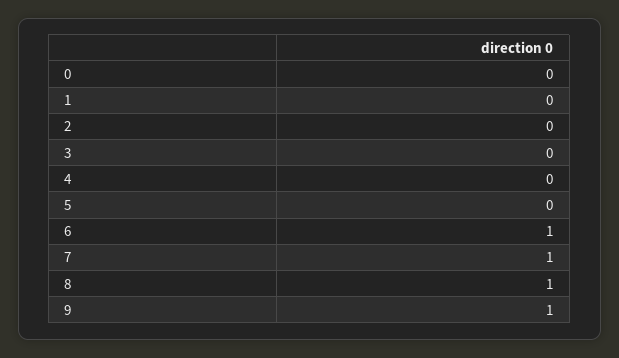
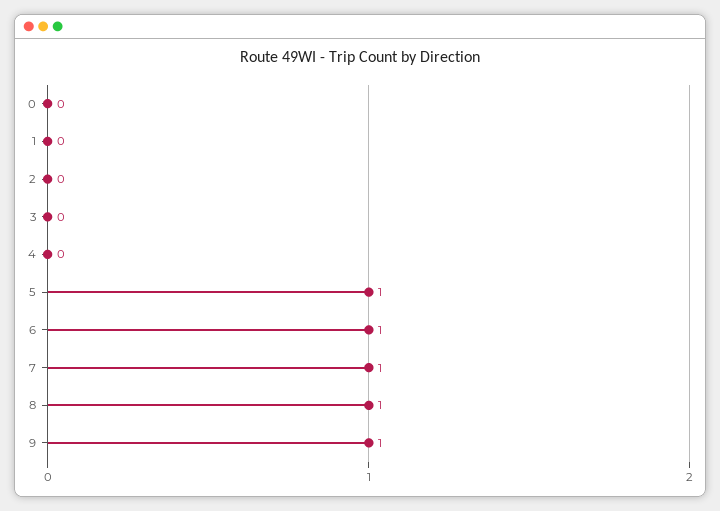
5: 0 -> 1

